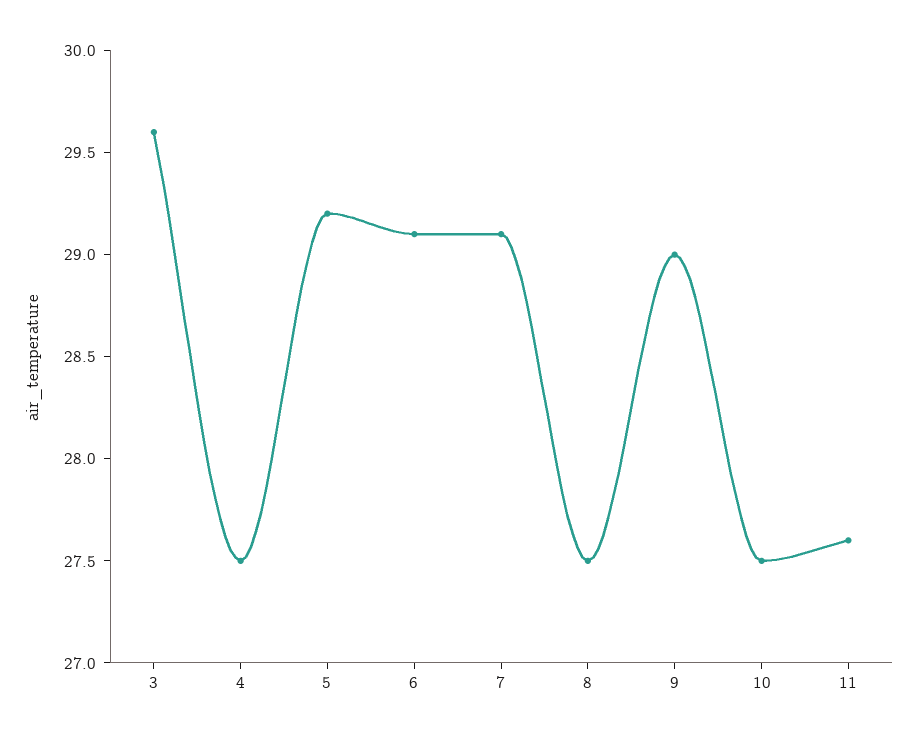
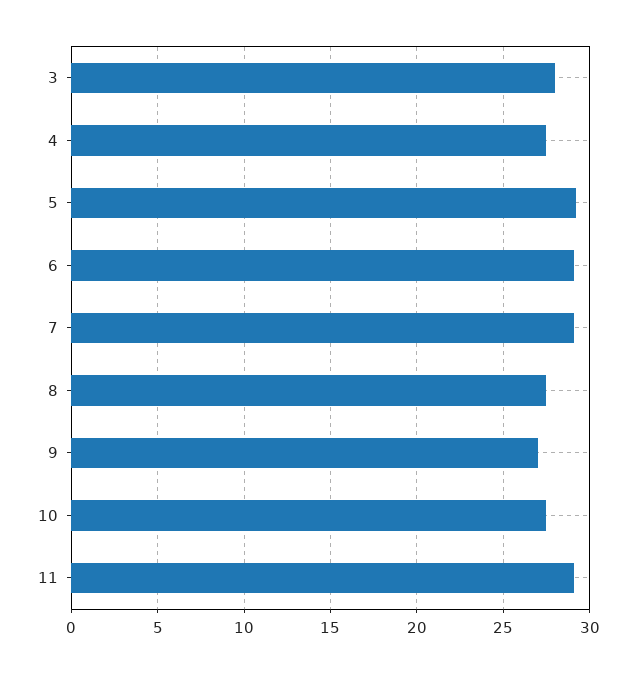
3: 29.6 -> 28
9: 29 -> 27
11: 27.6 -> 29

